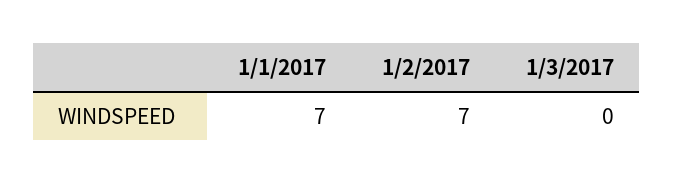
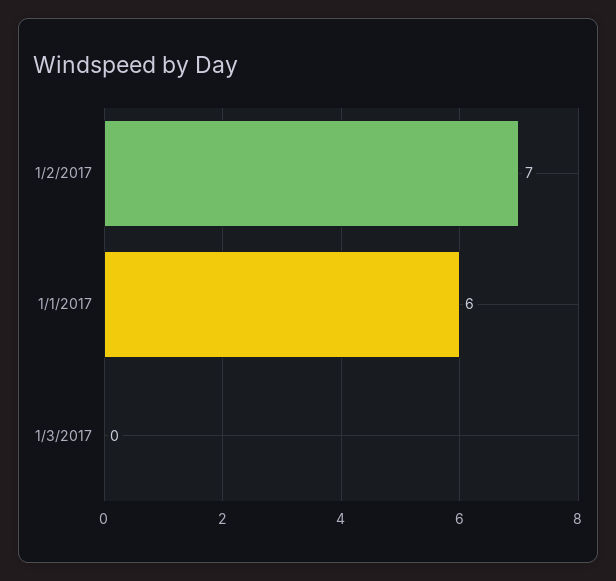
1/1/2017: 7 -> 6

